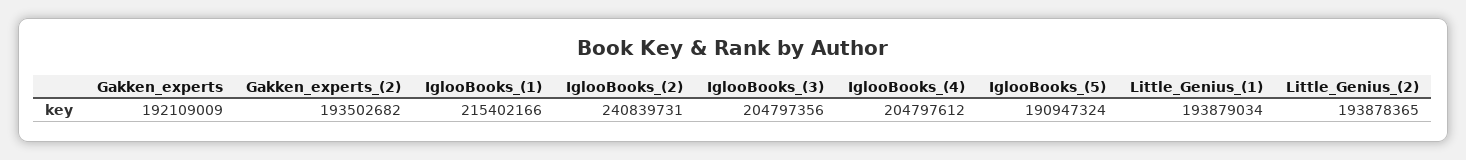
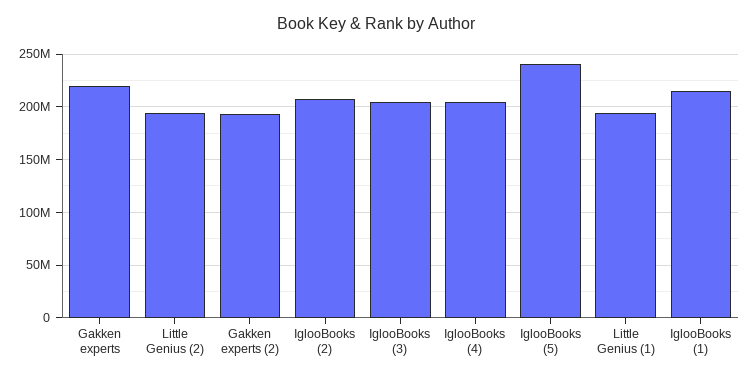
Gakken_experts: 192109009 -> 220000000
IglooBooks_(2): 240839731 -> 210000000
IglooBooks_(5): 190947324 -> 240000000

